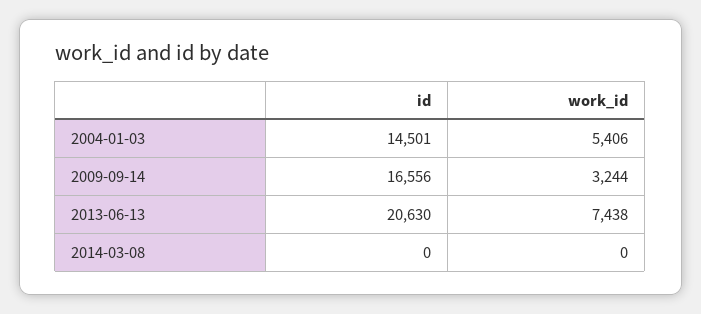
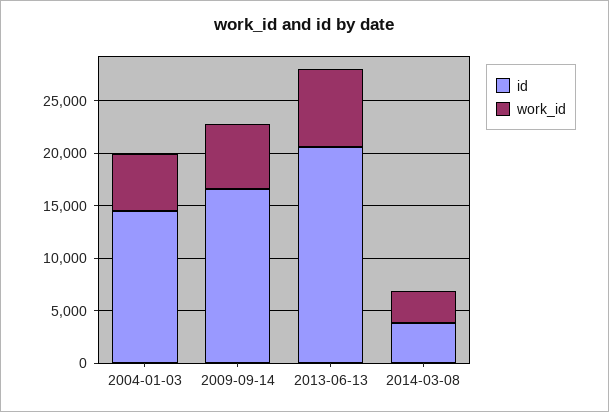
work_id, 2009-09-14: 3244 -> 6000
id, 2014-03-08: 0 -> 4000
work_id, 2014-03-08: 0 -> 3000

